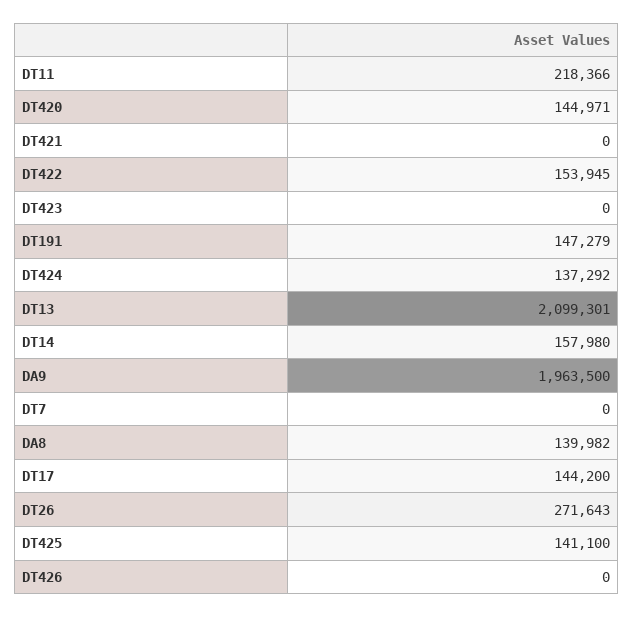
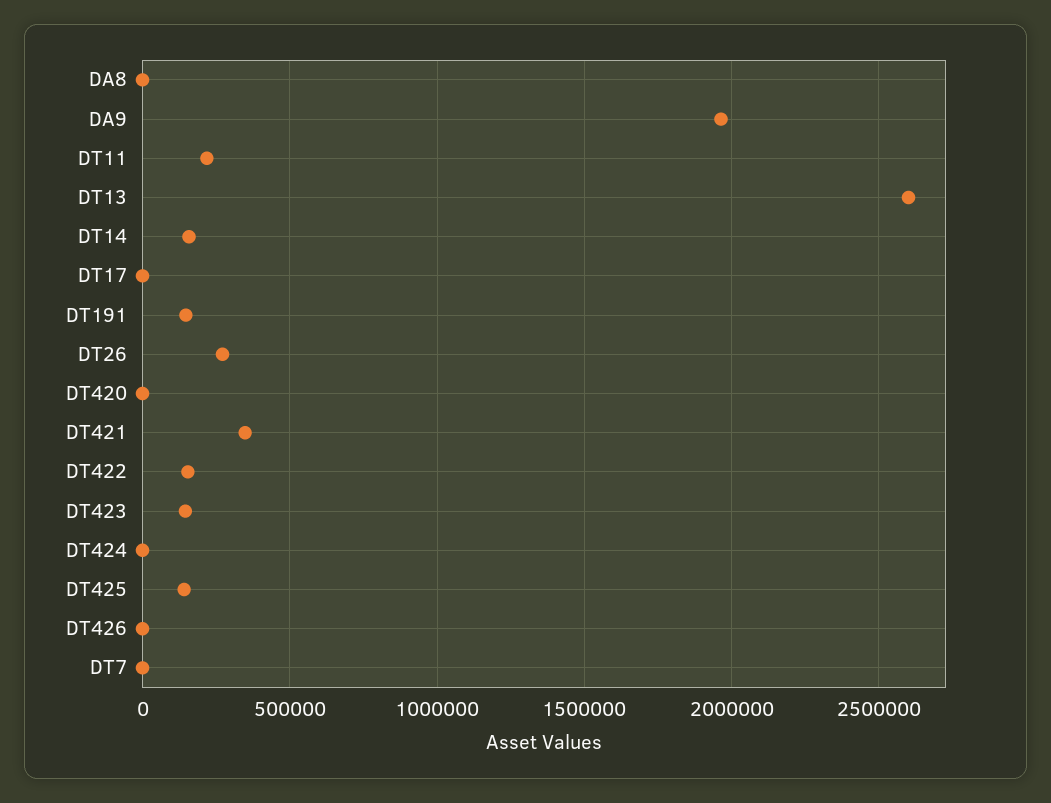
DT420: 144971 -> 0
DT421: 0 -> 350000
DT423: 0 -> 150000
DT424: 137292 -> 0
DT13: 2099301 -> 2600000
DA8: 139982 -> 0
DT17: 144200 -> 0

